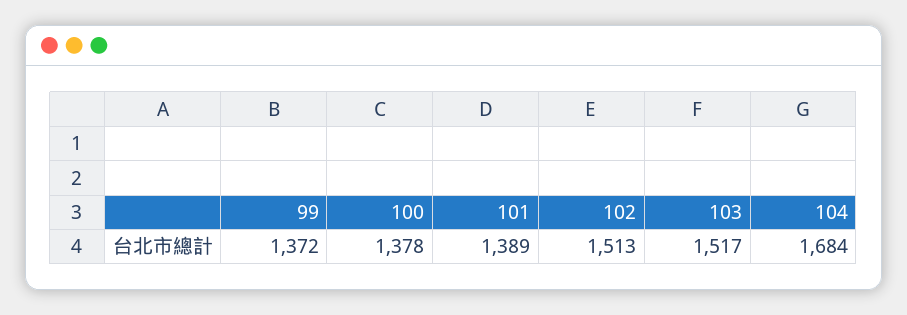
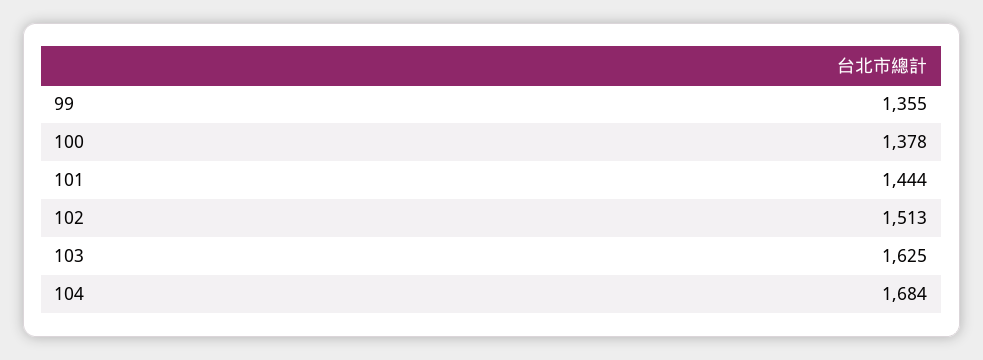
99: 1372 -> 1355
101: 1389 -> 1444
103: 1517 -> 1625

